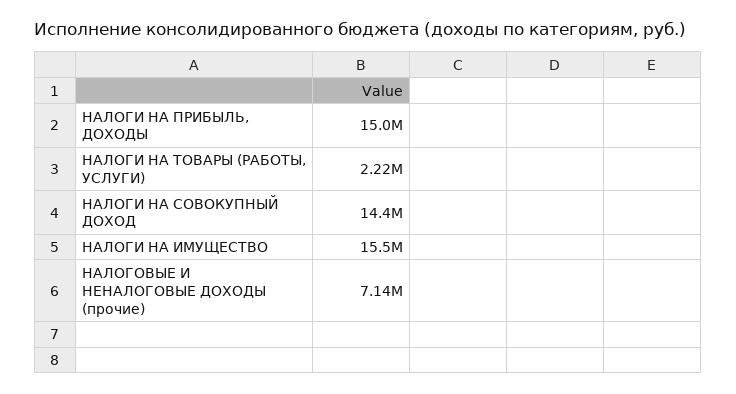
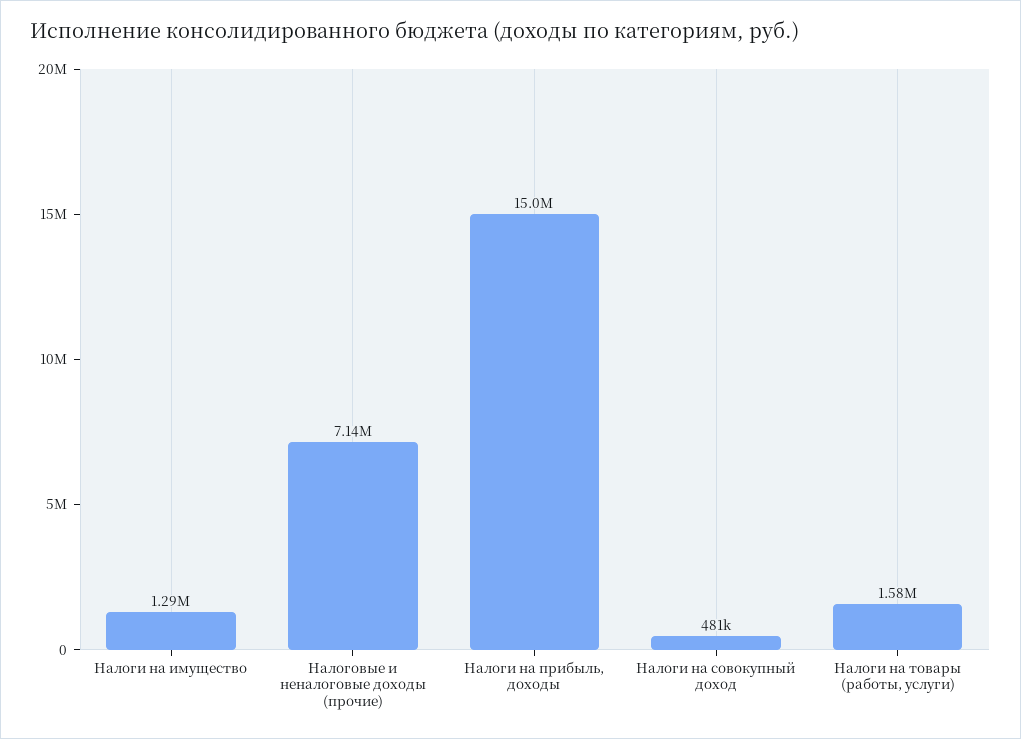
НАЛОГИ НА ТОВАРЫ (РАБОТЫ, УСЛУГИ): 2220000 -> 1580000
НАЛОГИ НА СОВОКУПНЫЙ ДОХОД: 14400000 -> 481000
НАЛОГИ НА ИМУЩЕСТВО: 15500000 -> 1290000

